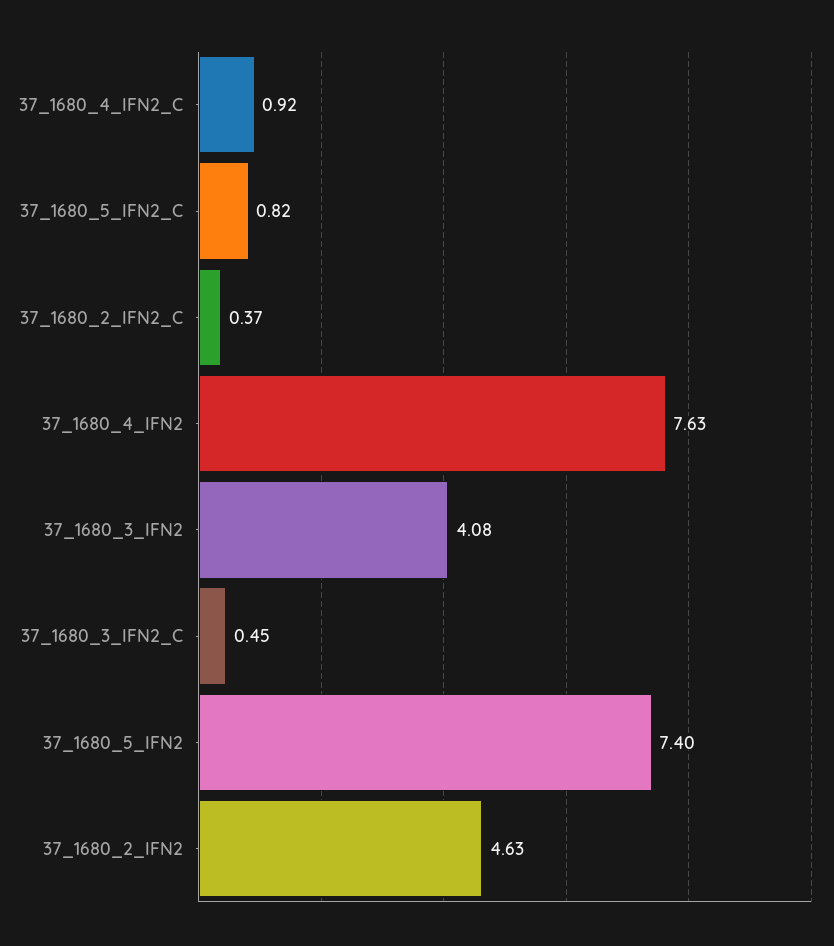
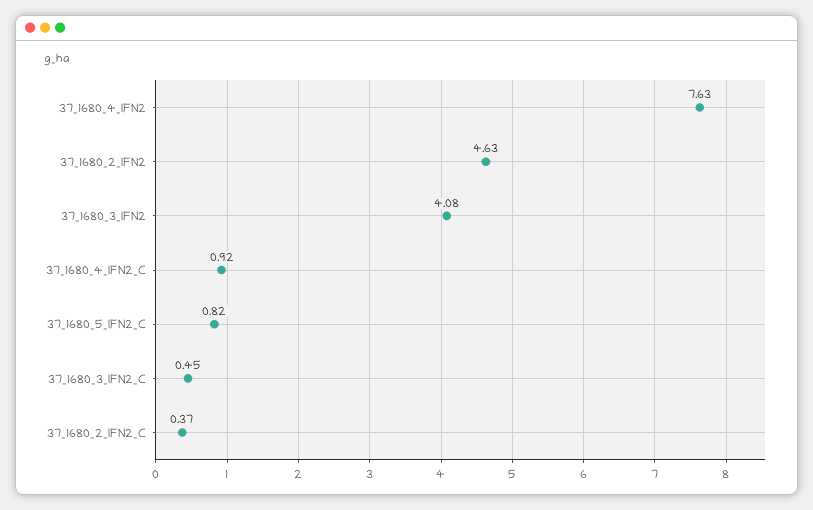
37_1680_5_IFN2: 7.4 -> none

